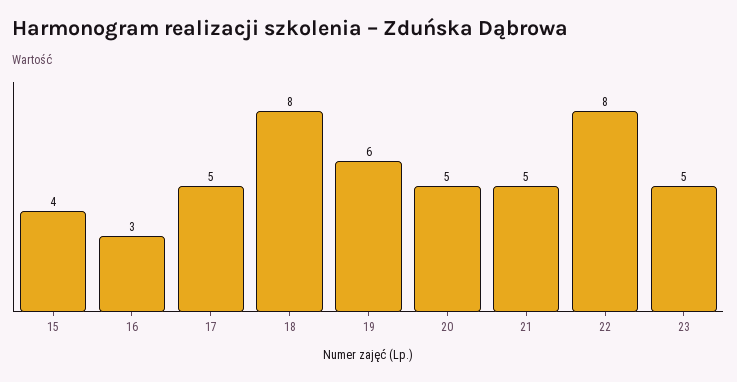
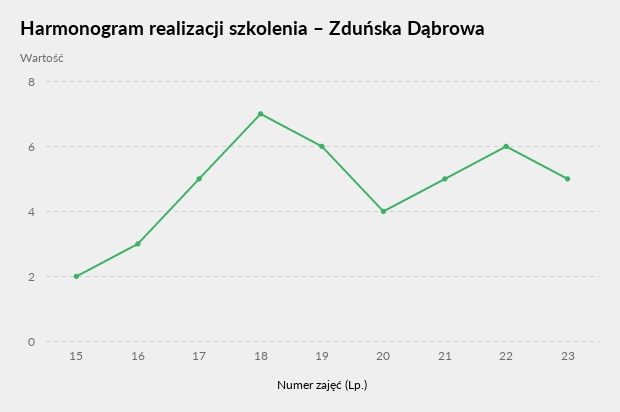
15: 4 -> 2
18: 8 -> 7
20: 5 -> 4
22: 8 -> 6

